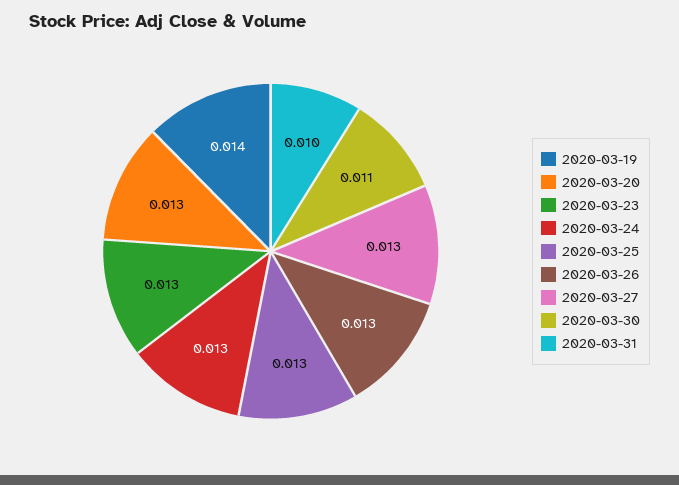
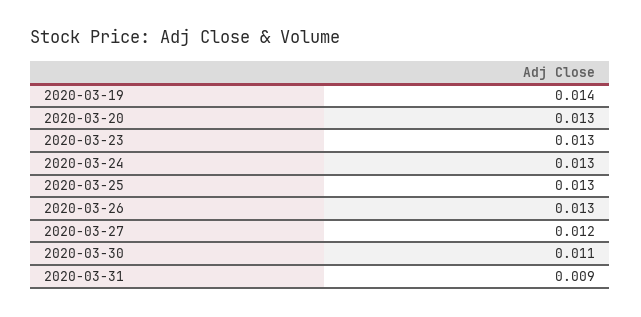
2020-03-27: 0.013 -> 0.012
2020-03-31: 0.01 -> 0.009

